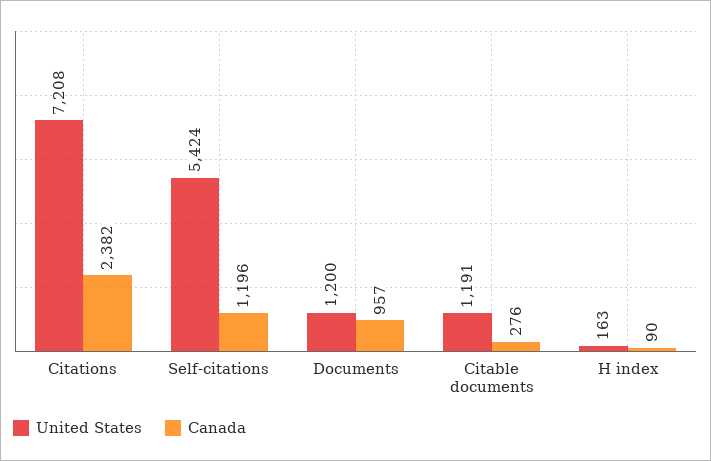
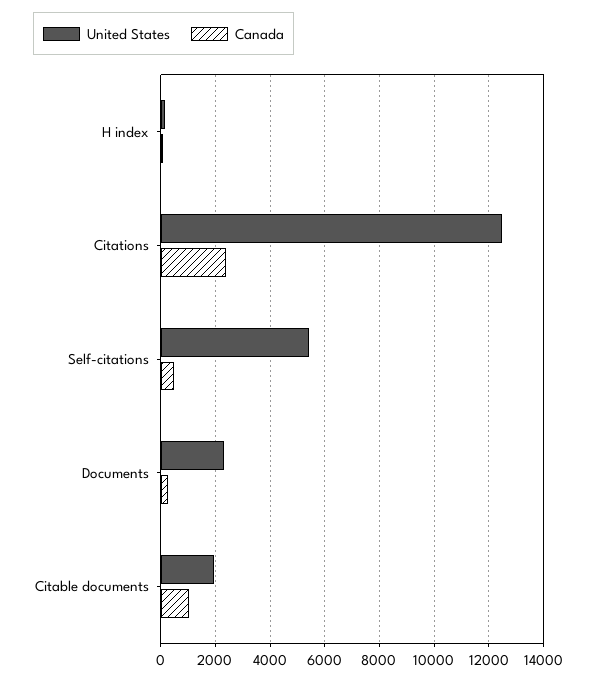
United States, Citations: 7208 -> 12500
Canada, Self-citations: 1196 -> 500
United States, Documents: 1200 -> 2250
Canada, Documents: 957 -> 250
United States, Citable documents: 1191 -> 2000
Canada, Citable documents: 276 -> 1000

